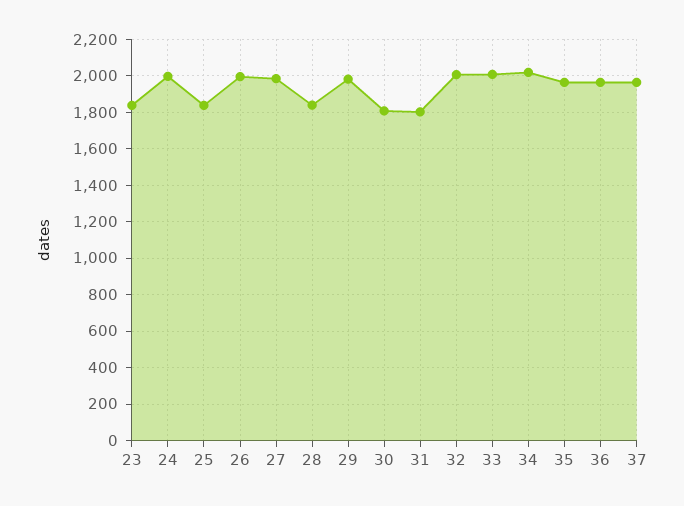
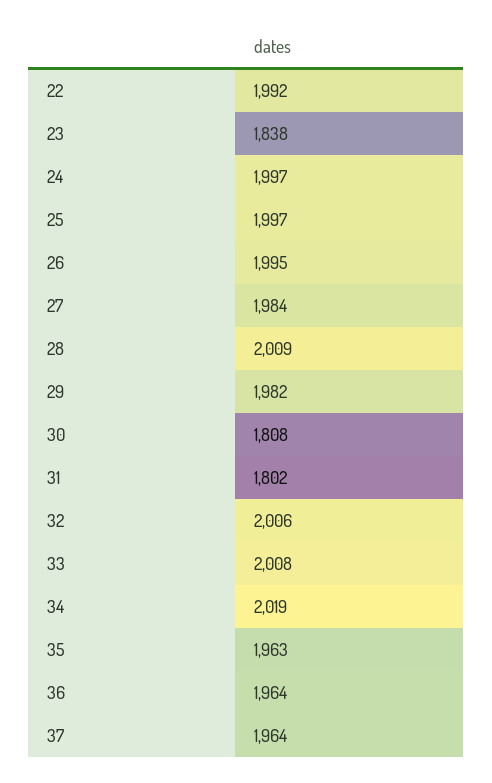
25: 1850 -> 1997
28: 1850 -> 2009
22: none -> 1992

